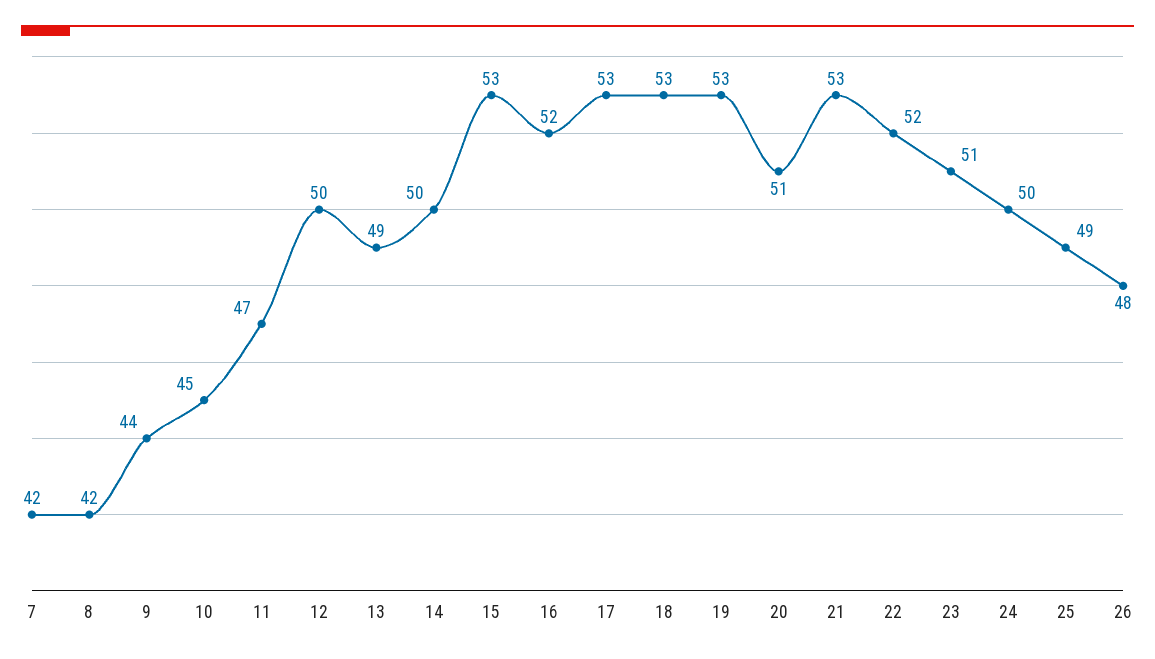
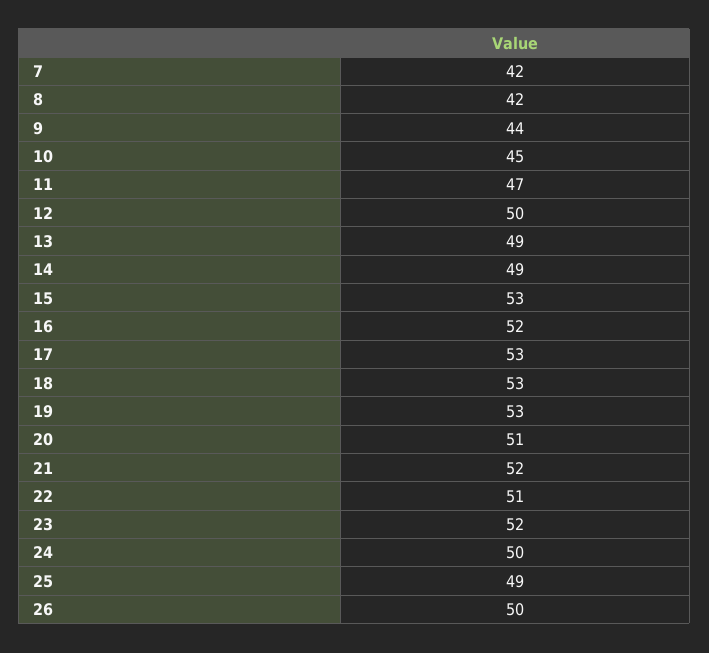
14: 50 -> 49
21: 53 -> 52
22: 52 -> 51
23: 51 -> 52
26: 48 -> 50

